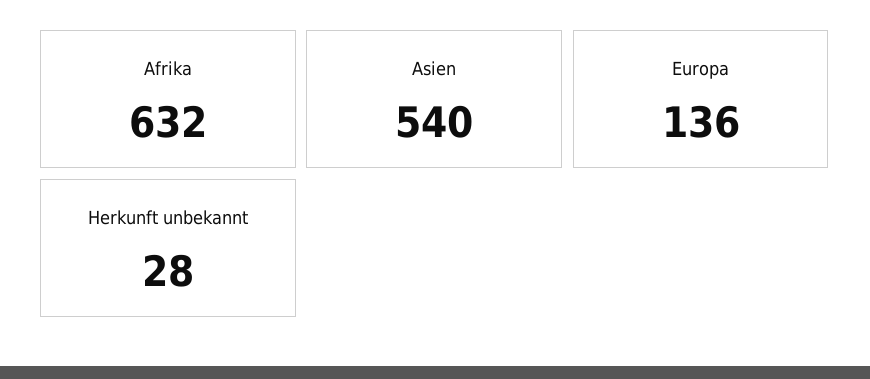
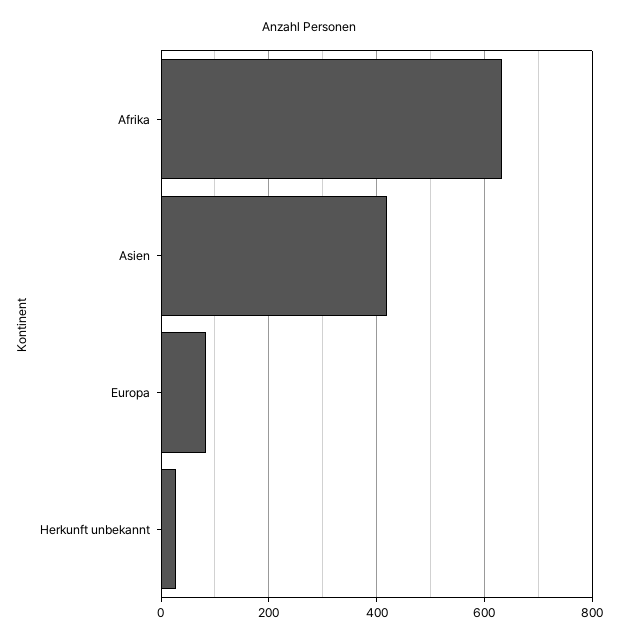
Asien: 540 -> 420
Europa: 136 -> 80

